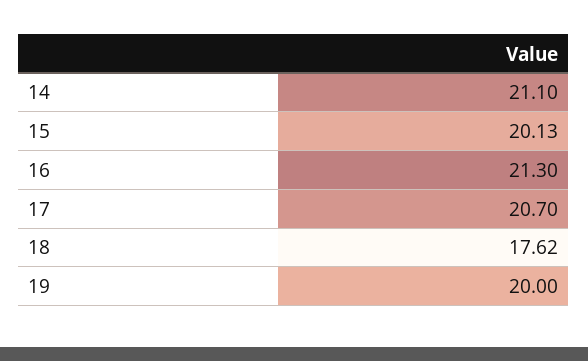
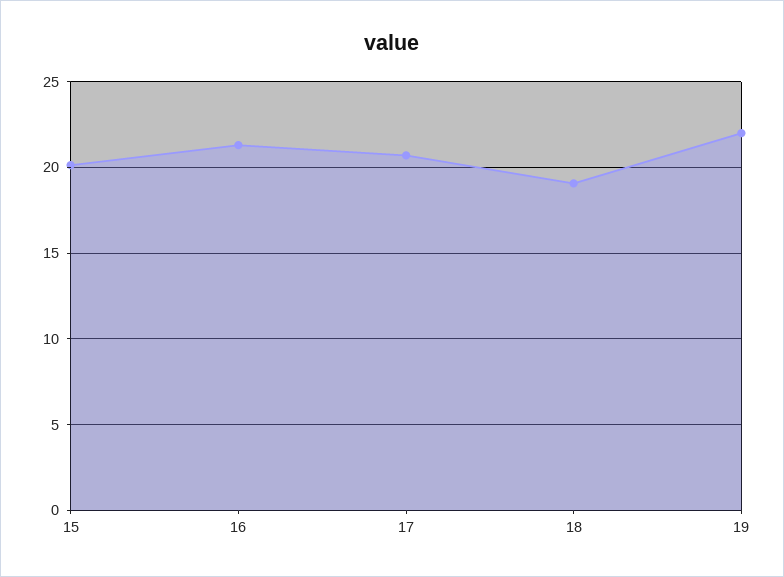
14: 21.1 -> none
18: 17.62 -> 19
19: 20 -> 22

